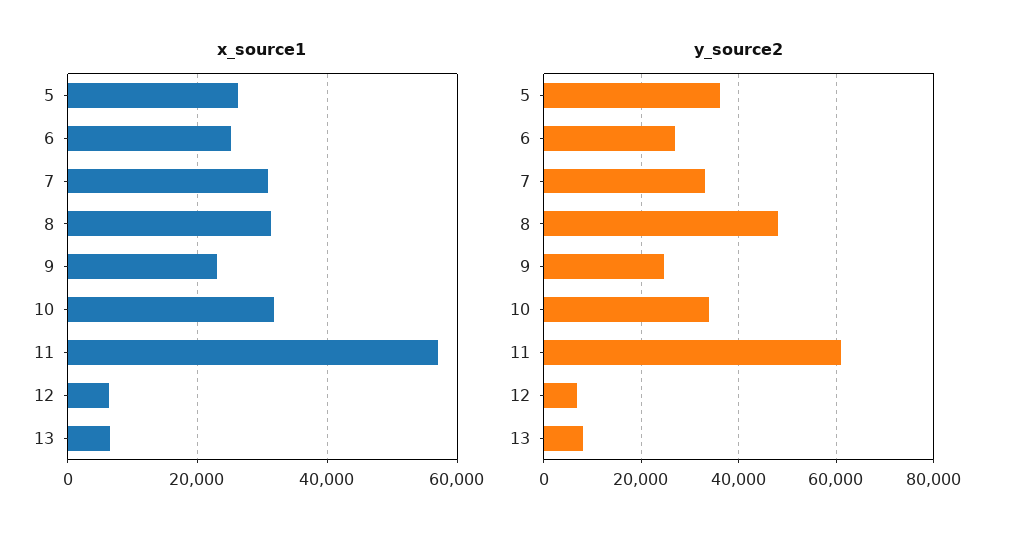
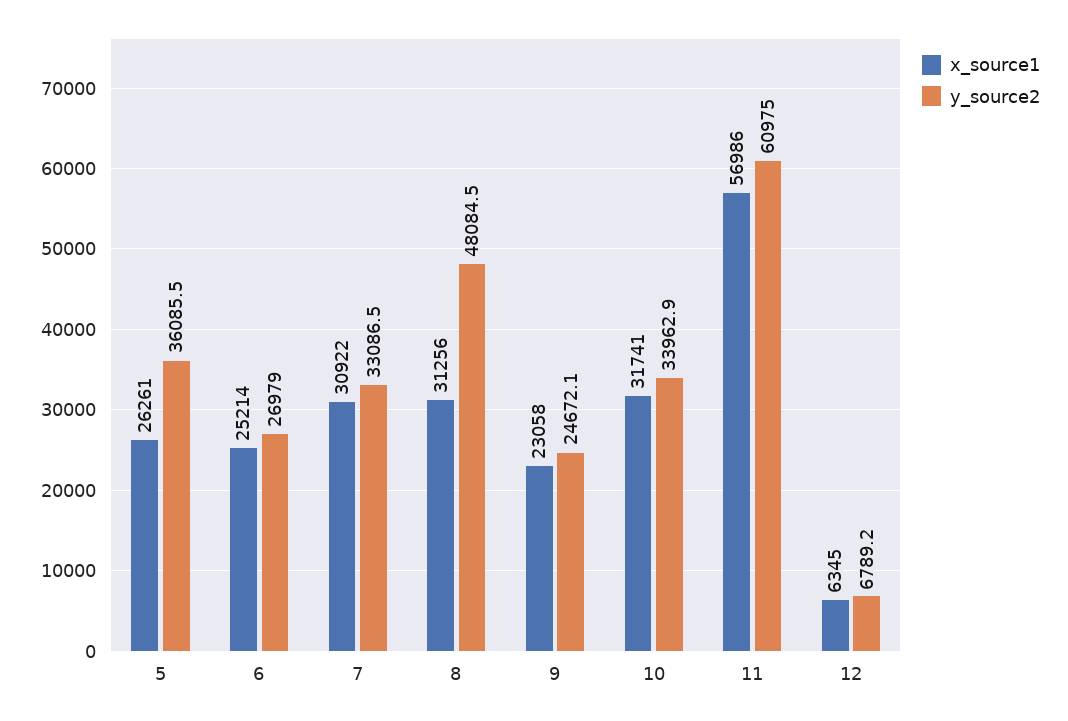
x_source1, 13: 6000 -> none
y_source2, 13: 8000 -> none

